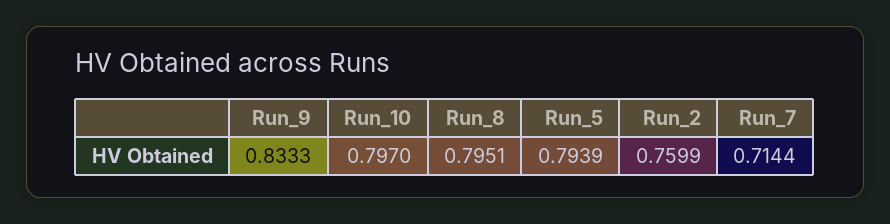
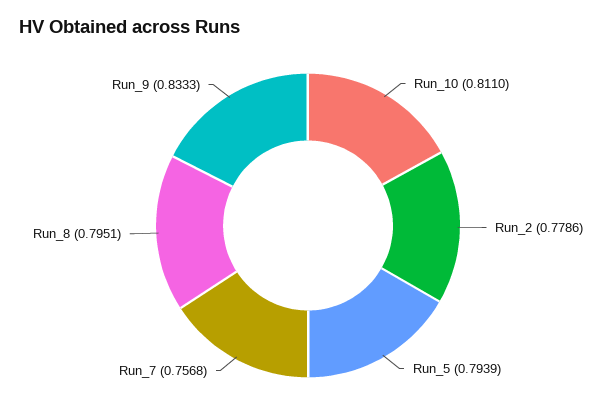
Run_10: 0.797 -> 0.811
Run_2: 0.7599 -> 0.7786
Run_7: 0.7144 -> 0.7568

